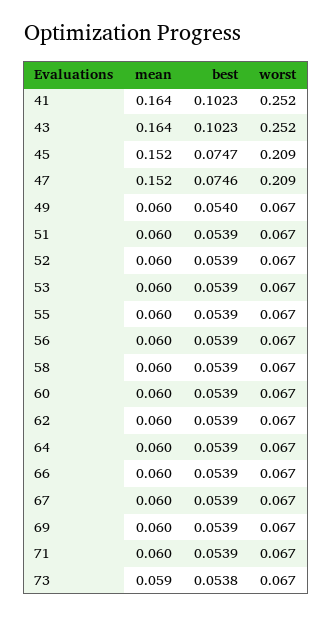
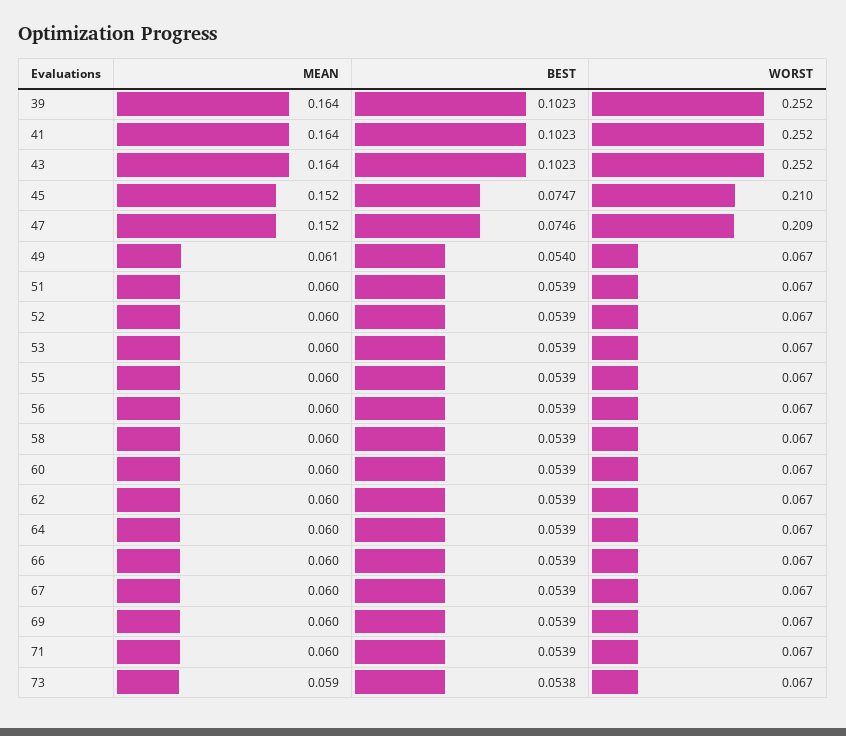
worst, 45: 0.209 -> 0.21
mean, 49: 0.06 -> 0.061
mean, 39: none -> 0.164
best, 39: none -> 0.1023
worst, 39: none -> 0.252

